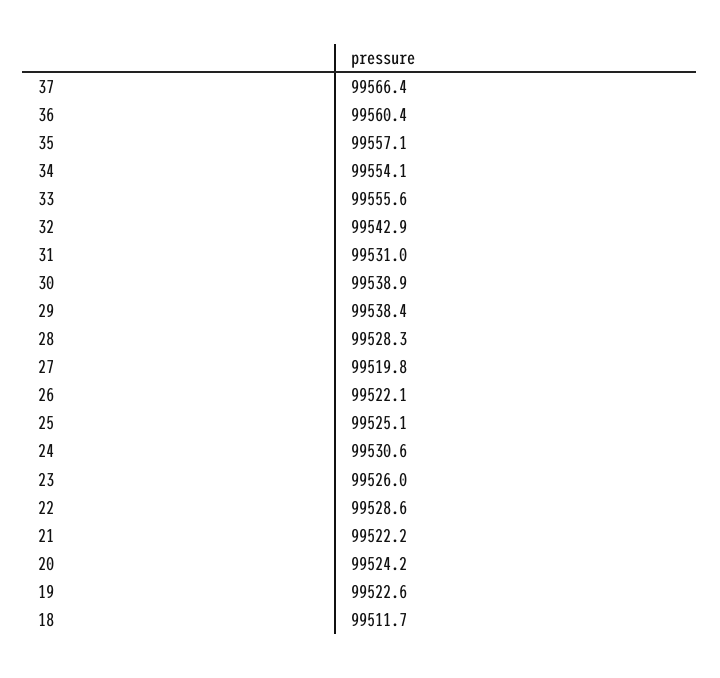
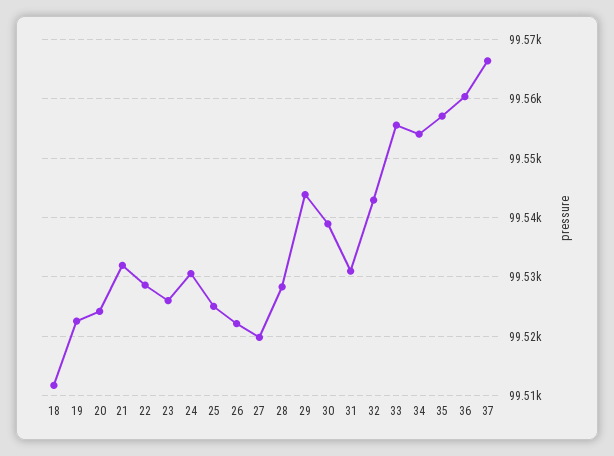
29: 99538.4 -> 99544
21: 99522.2 -> 99532

